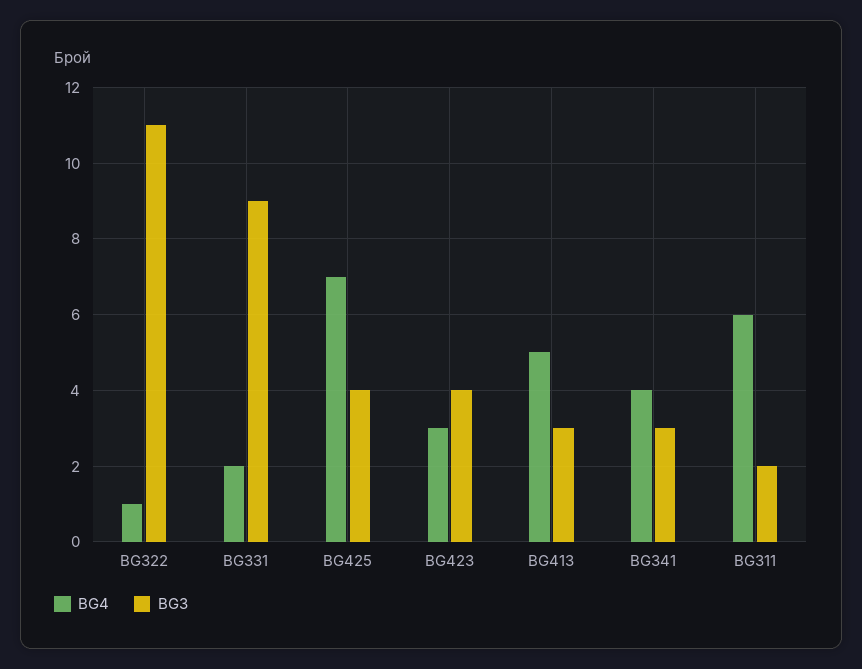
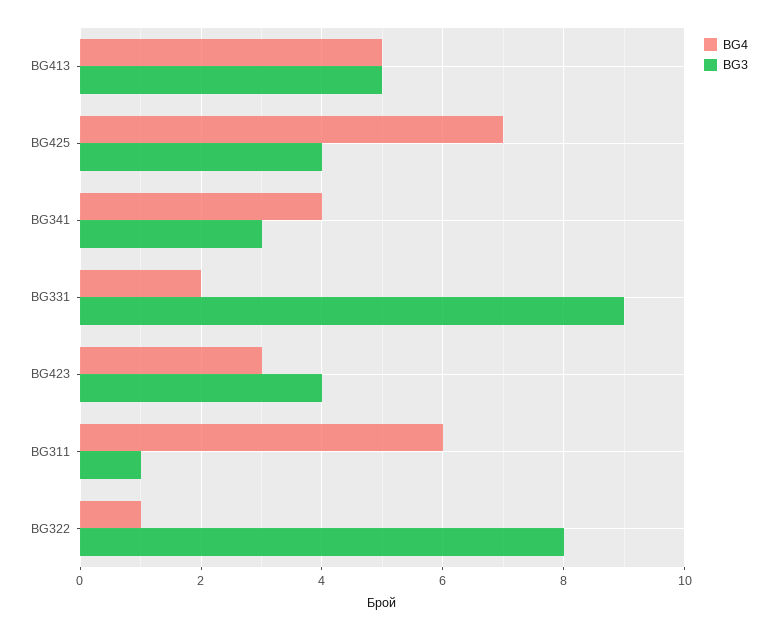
BG3, BG322: 11 -> 8
BG3, BG413: 3 -> 5
BG3, BG311: 2 -> 1

